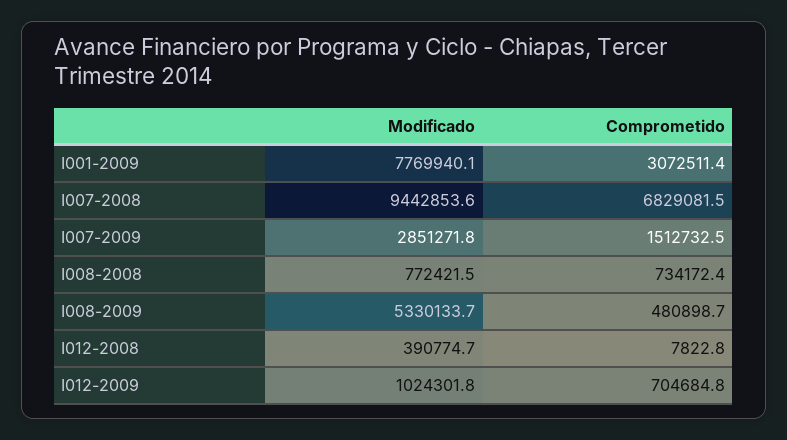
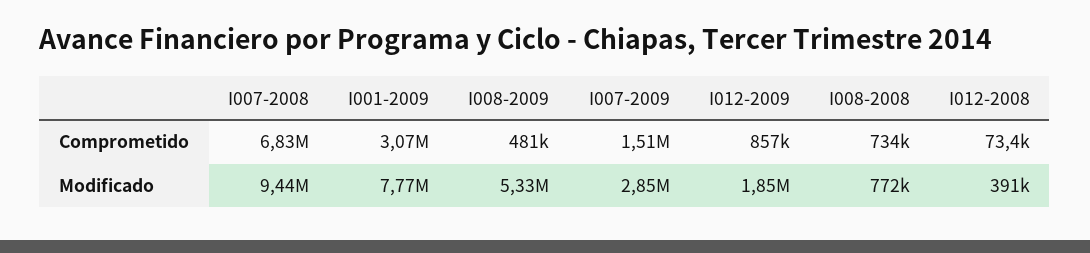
Comprometido, I012-2008: 7822.8 -> 73400
Modificado, I012-2009: 1024301.8 -> 1850000
Comprometido, I012-2009: 704684.8 -> 857000

